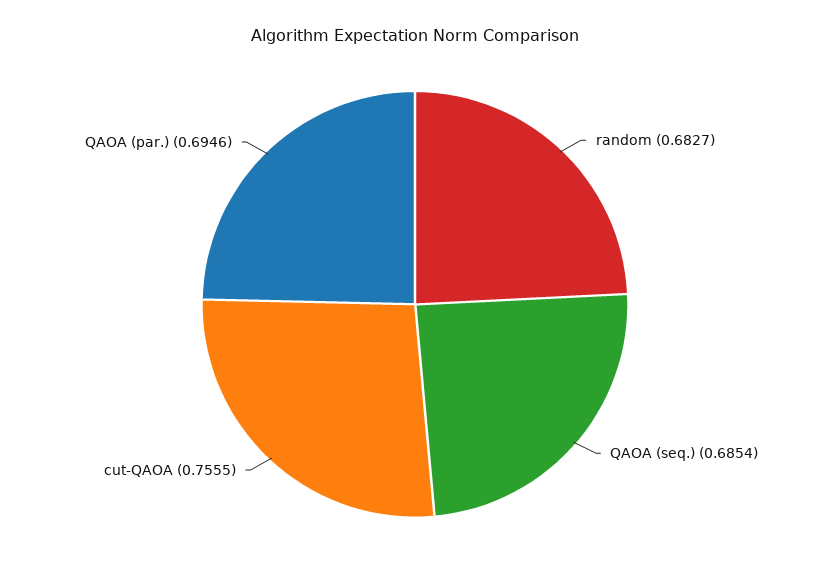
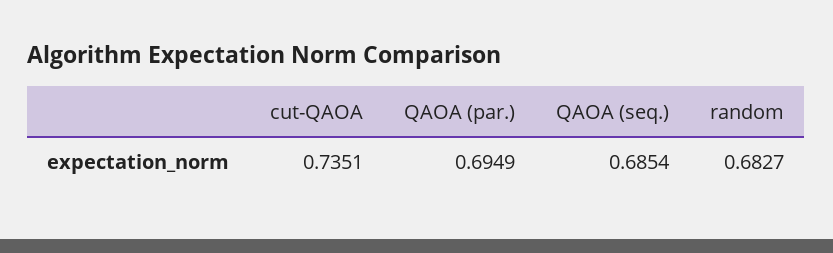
cut-QAOA: 0.7555 -> 0.7351
QAOA (par.): 0.6946 -> 0.6949

